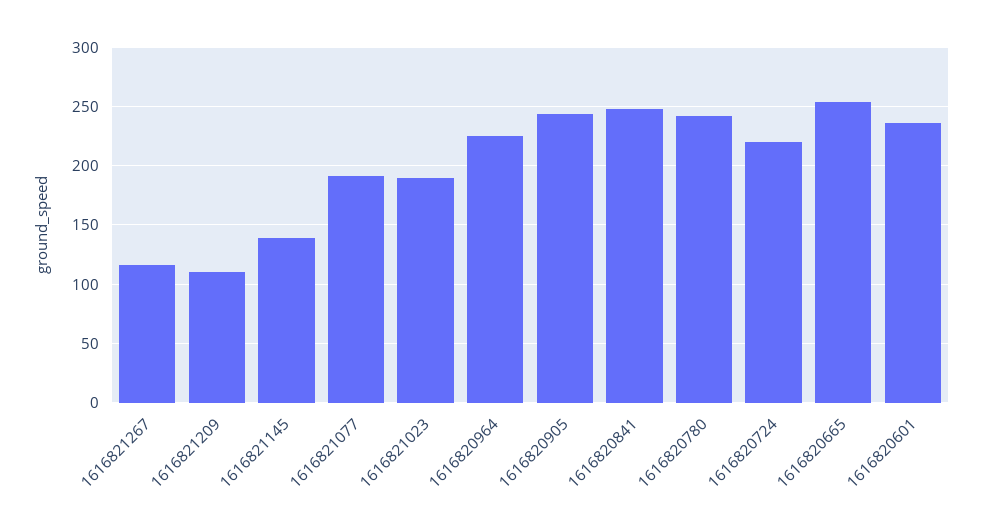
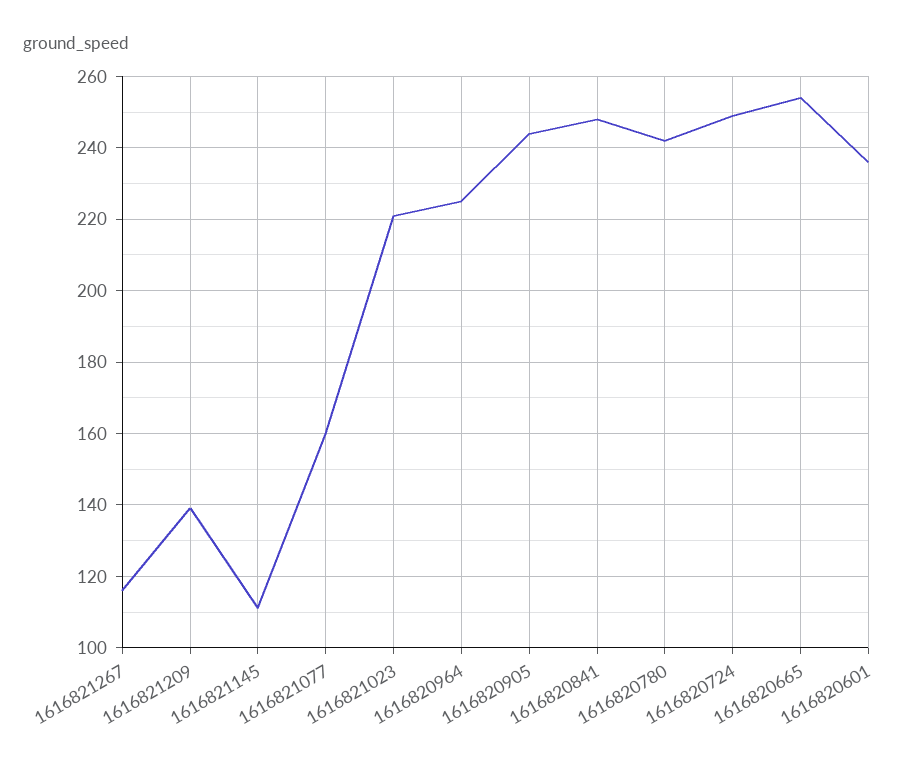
1616821209: 110 -> 140
1616821145: 140 -> 110
1616821077: 190 -> 160
1616821023: 190 -> 220
1616820724: 220 -> 250

